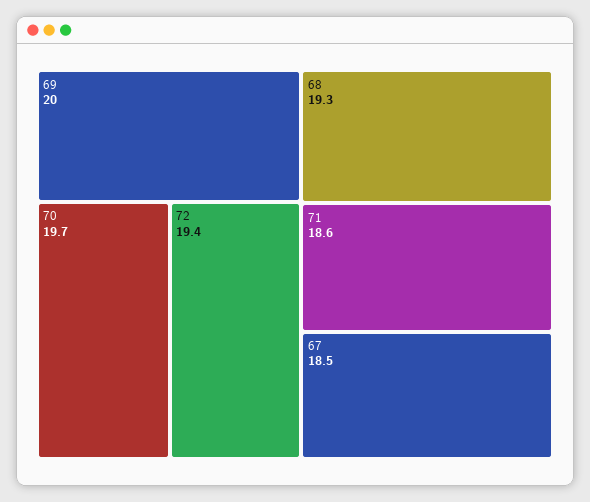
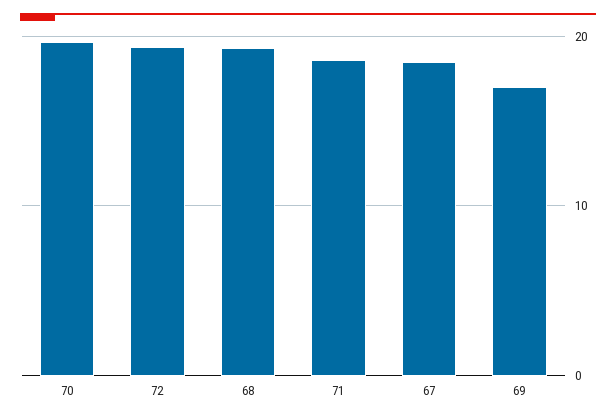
69: 20 -> 17

